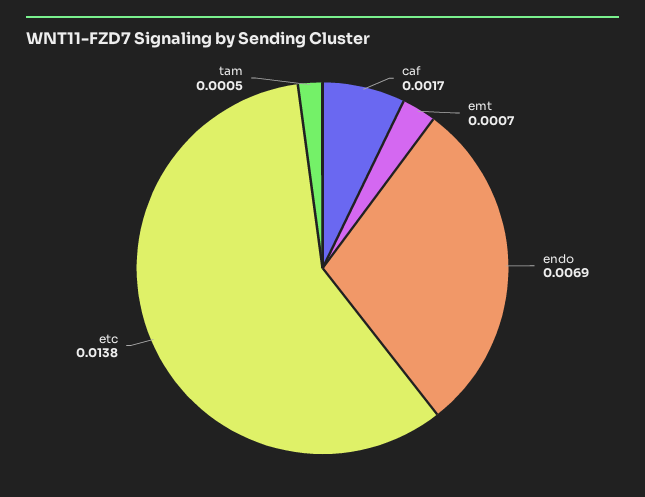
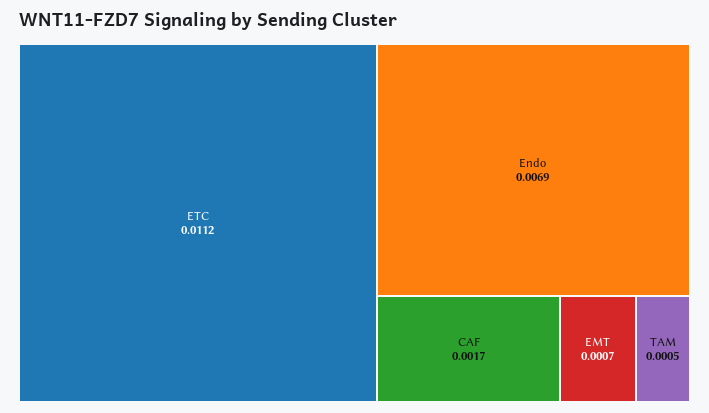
etc: 0.0138 -> 0.0112

